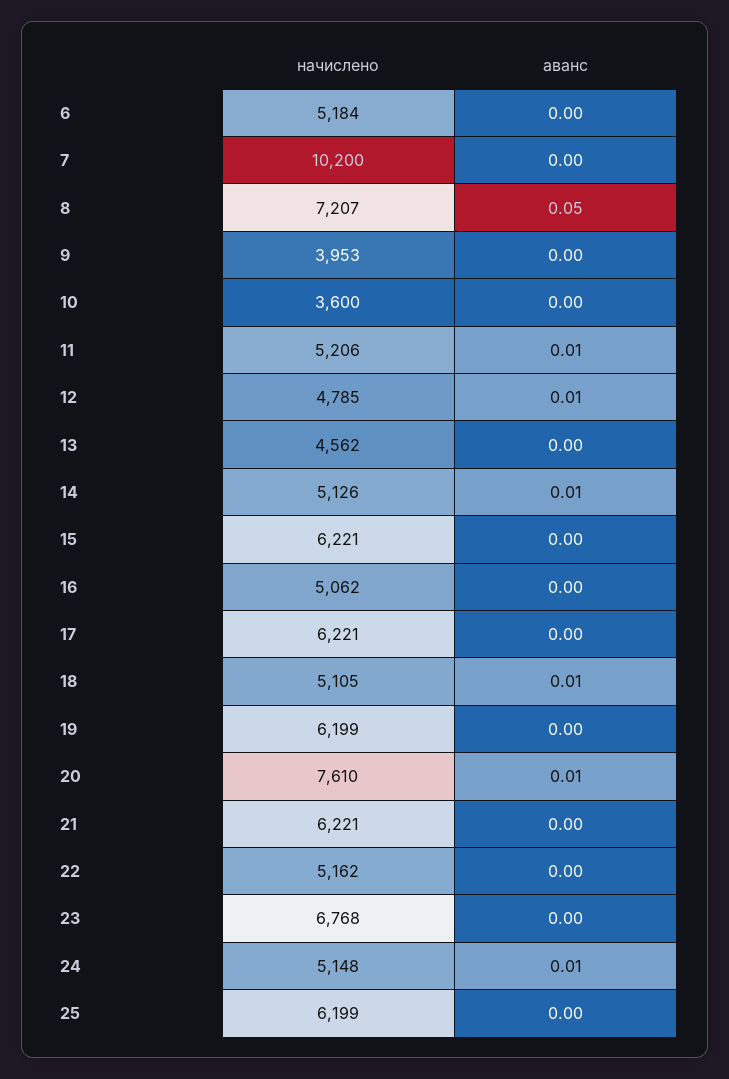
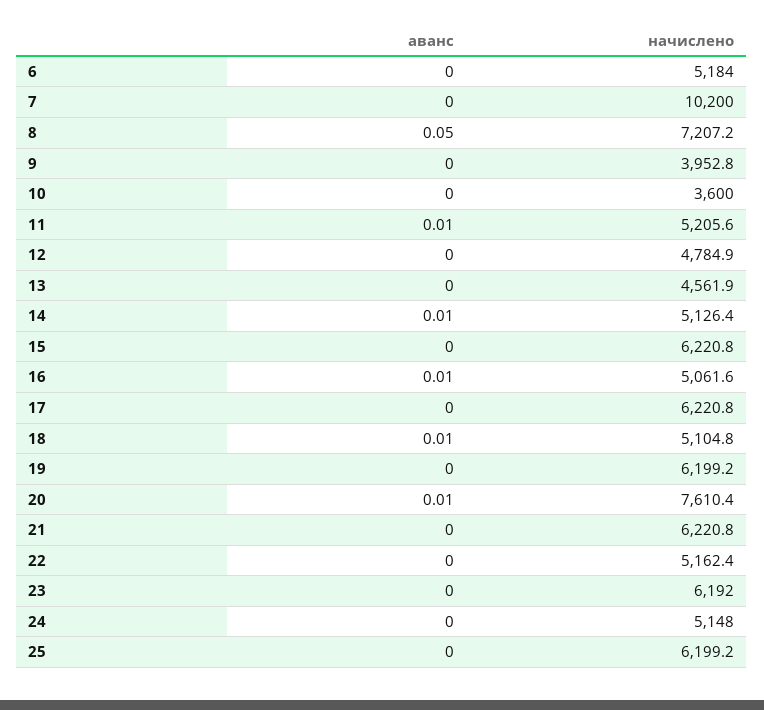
аванс, 12: 0.01 -> 0
аванс, 16: 0 -> 0.01
начислено, 23: 6768 -> 6192
аванс, 24: 0.01 -> 0

